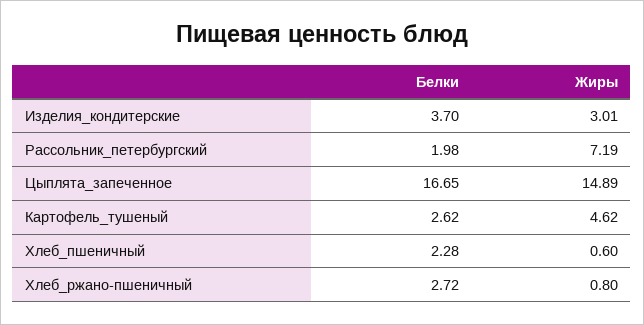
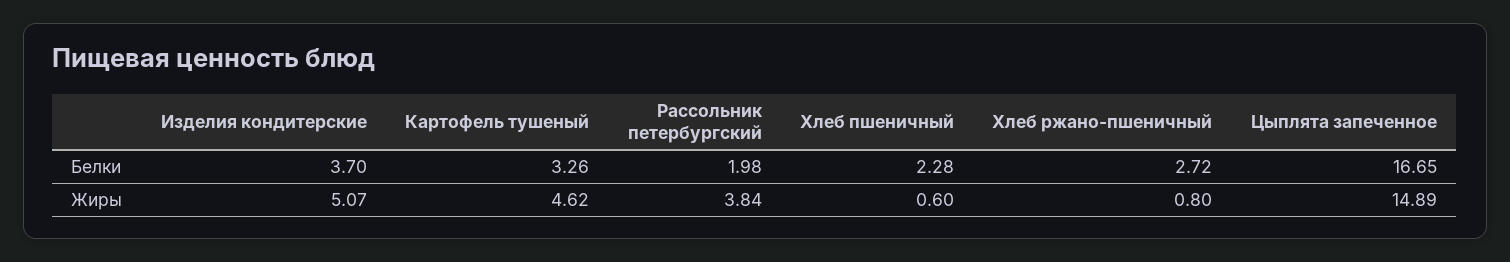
Жиры, Изделия_кондитерские: 3.01 -> 5.07
Жиры, Рассольник_петербургский: 7.19 -> 3.84
Белки, Картофель_тушеный: 2.62 -> 3.26

